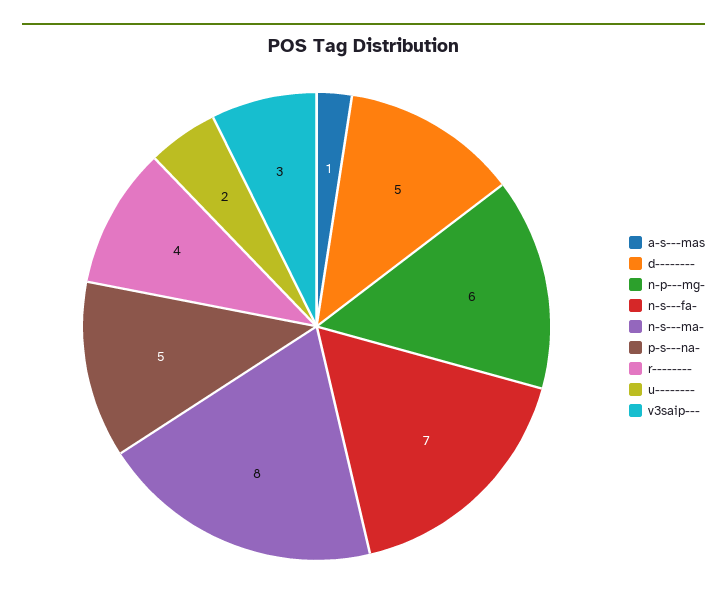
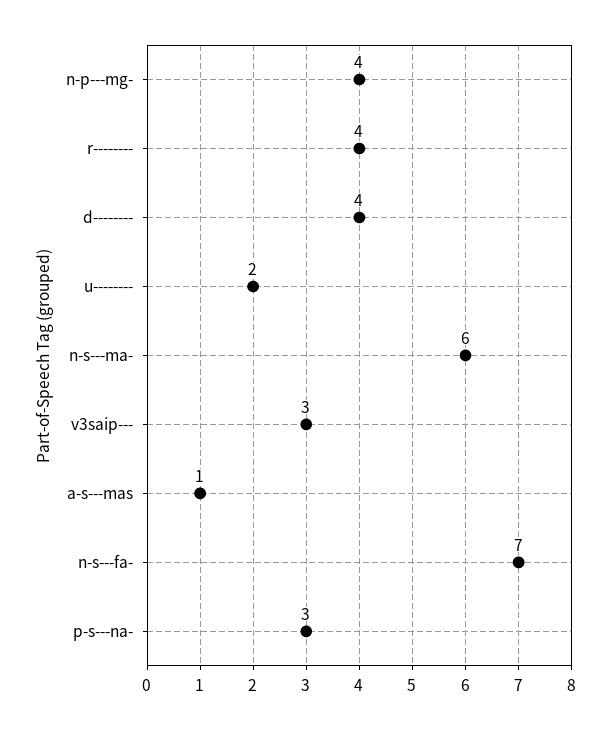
d--------: 5 -> 4
n-p---mg-: 6 -> 4
n-s---ma-: 8 -> 6
p-s---na-: 5 -> 3

